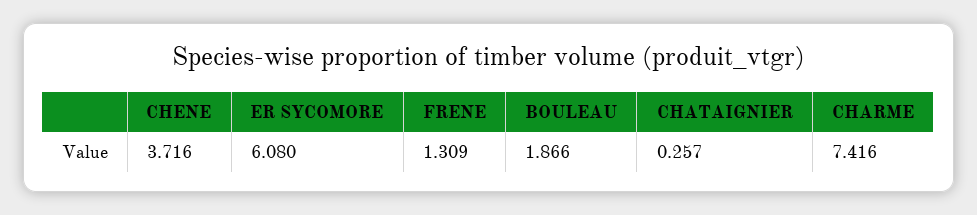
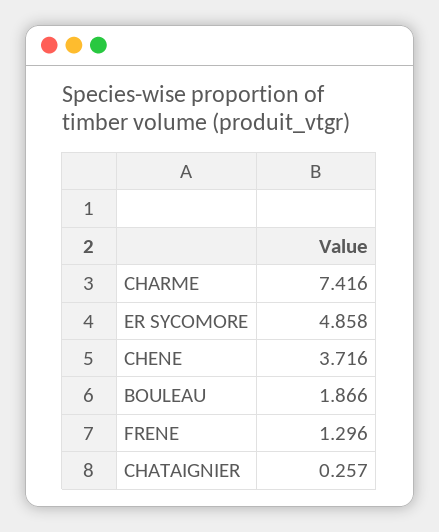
ER SYCOMORE: 6.08 -> 4.858
FRENE: 1.309 -> 1.296

